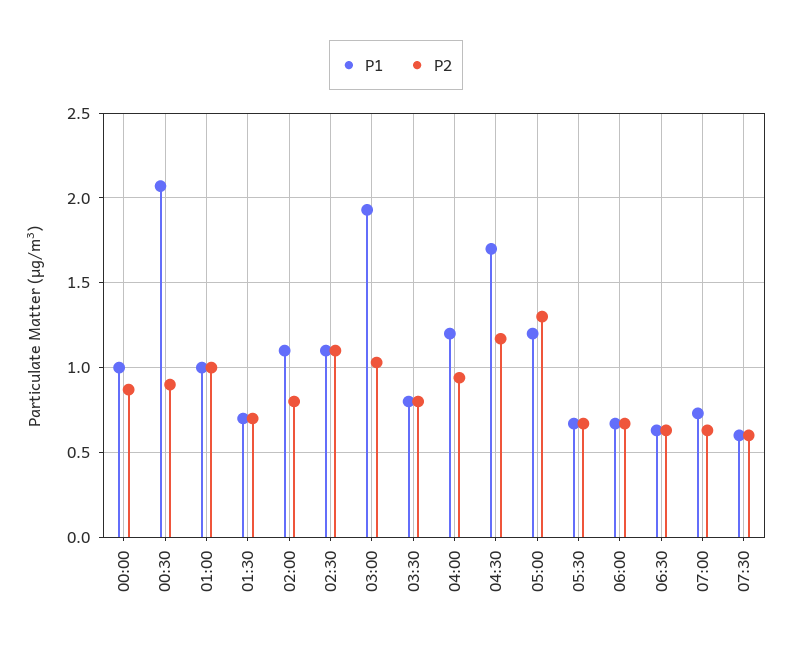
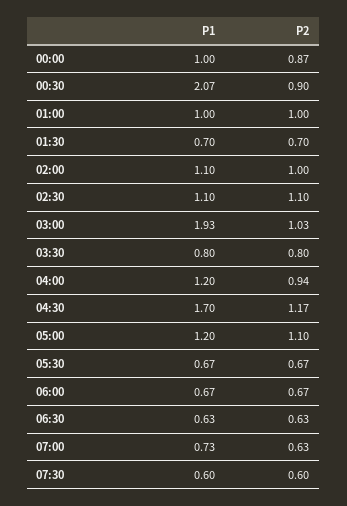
P2, 02:00: 0.8 -> 1
P2, 05:00: 1.3 -> 1.1

